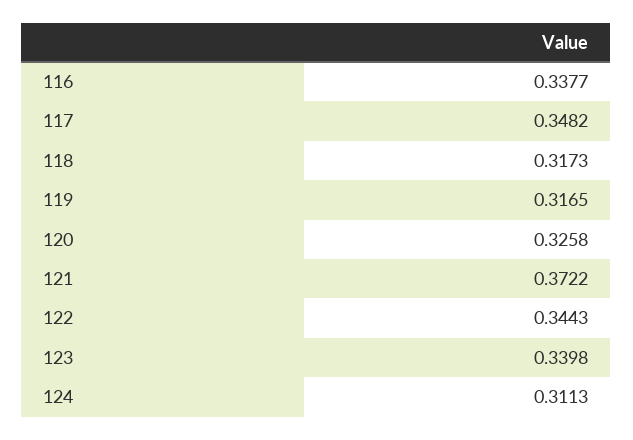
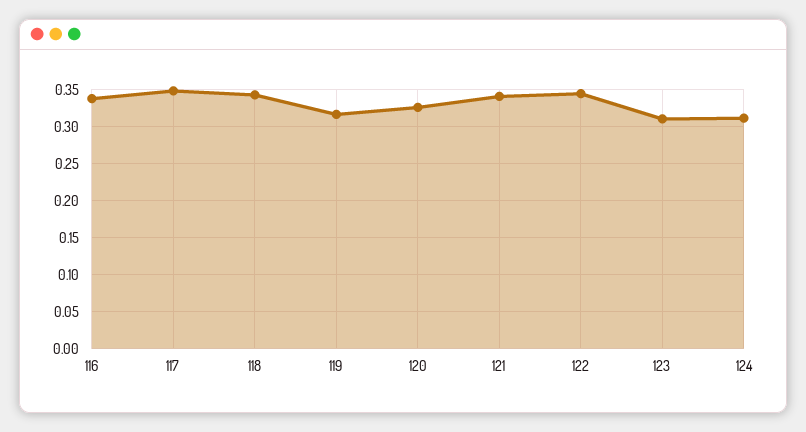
118: 0.3173 -> 0.34
121: 0.3722 -> 0.34
123: 0.3398 -> 0.31

